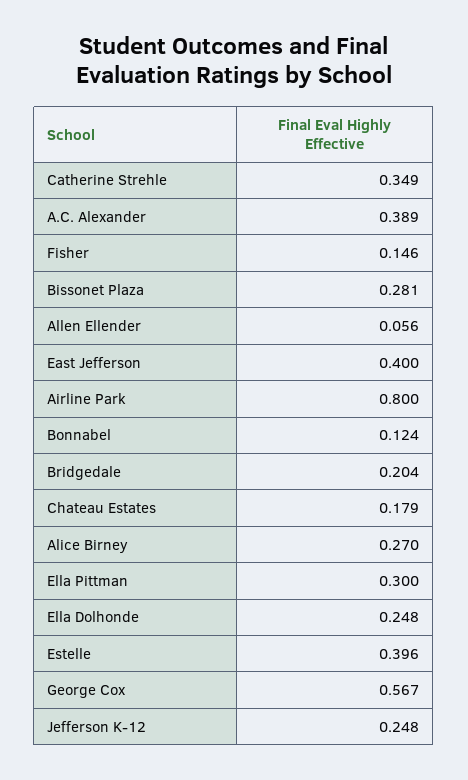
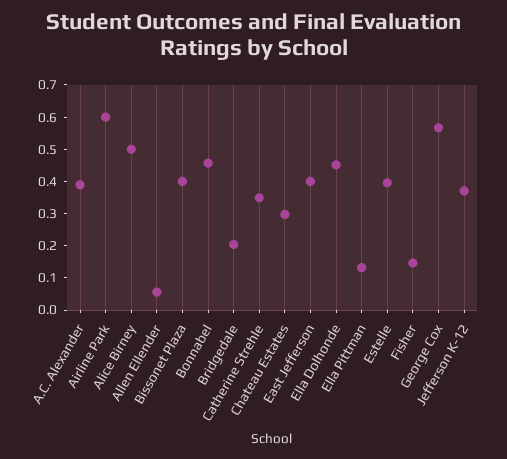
Bissonet Plaza: 0.281 -> 0.4
Airline Park: 0.8 -> 0.6
Bonnabel: 0.124 -> 0.45
Chateau Estates: 0.179 -> 0.3
Alice Birney: 0.27 -> 0.5
Ella Pittman: 0.3 -> 0.125
Ella Dolhonde: 0.248 -> 0.45
Jefferson K-12: 0.248 -> 0.375

